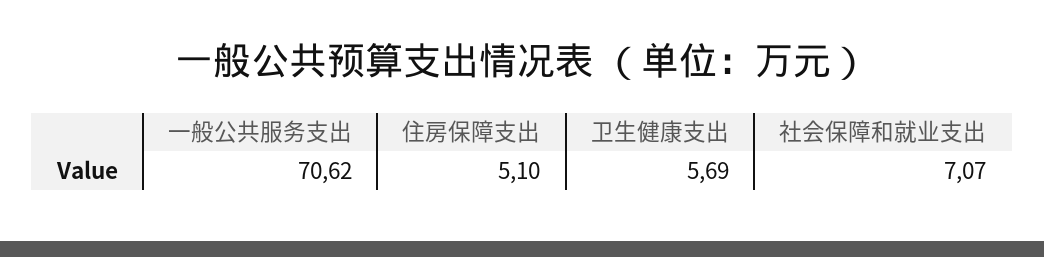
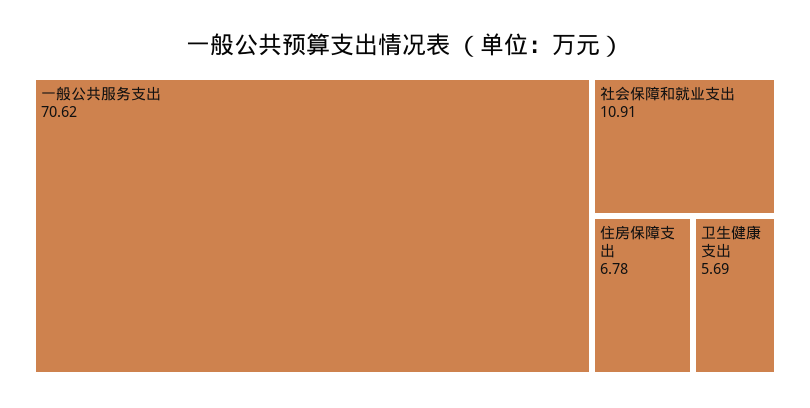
住房保障支出: 5.1 -> 6.78
社会保障和就业支出: 7.07 -> 10.91

